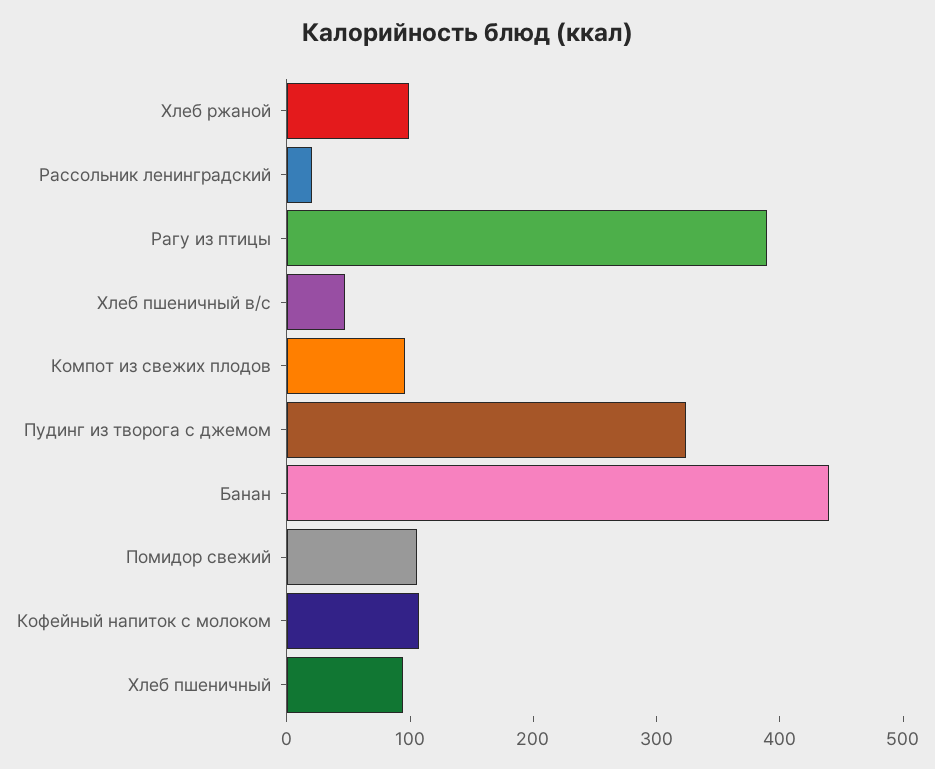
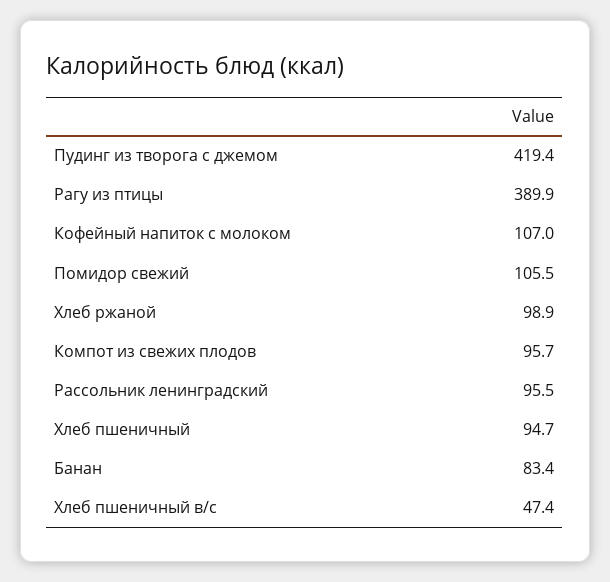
Рассольник ленинградский: 20 -> 95.5
Пудинг из творога с джемом: 320 -> 419.4
Банан: 440 -> 83.4

